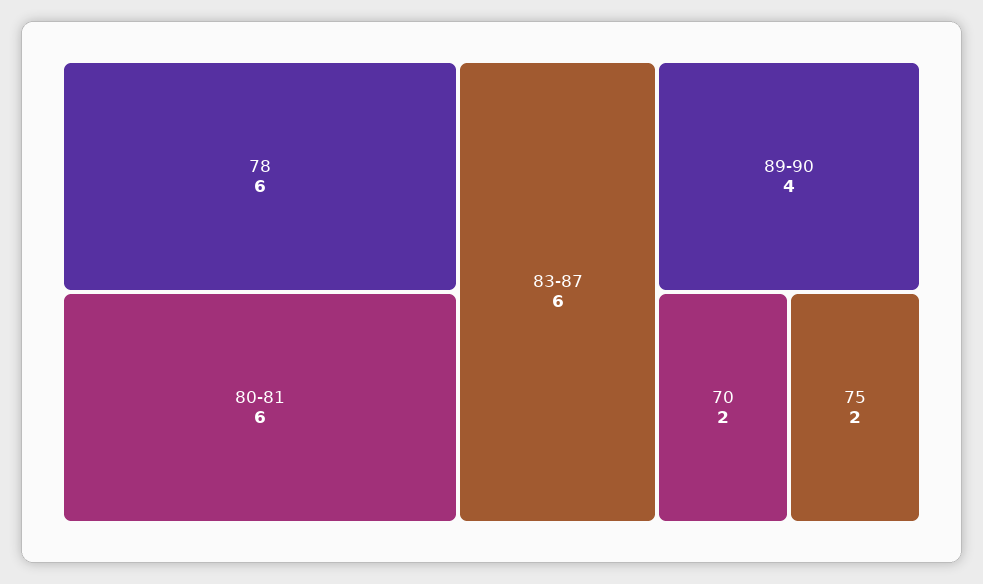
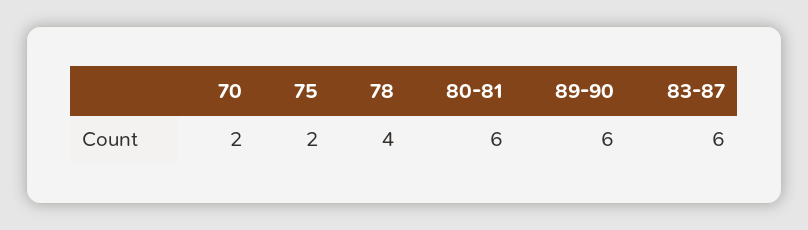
78: 6 -> 4
89-90: 4 -> 6

